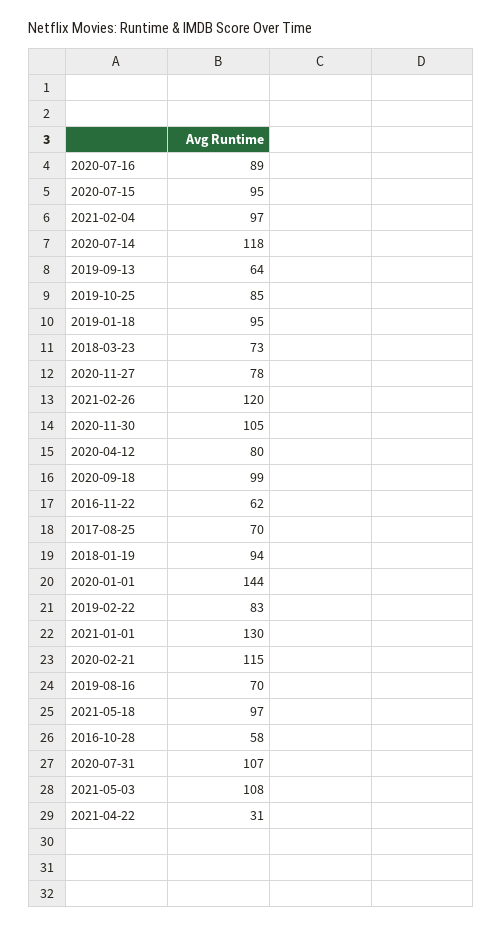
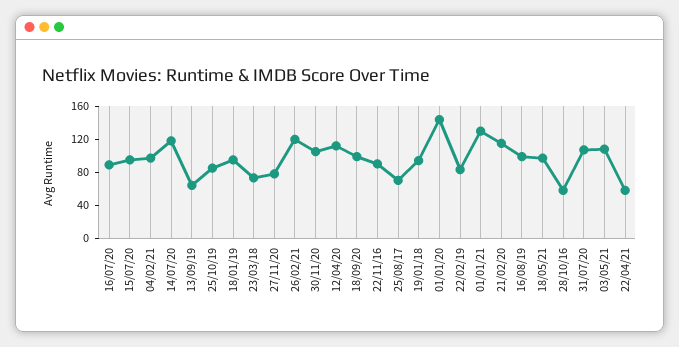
2020-04-12: 80 -> 110
2016-11-22: 62 -> 90
2019-08-16: 70 -> 100
2021-04-22: 31 -> 60

